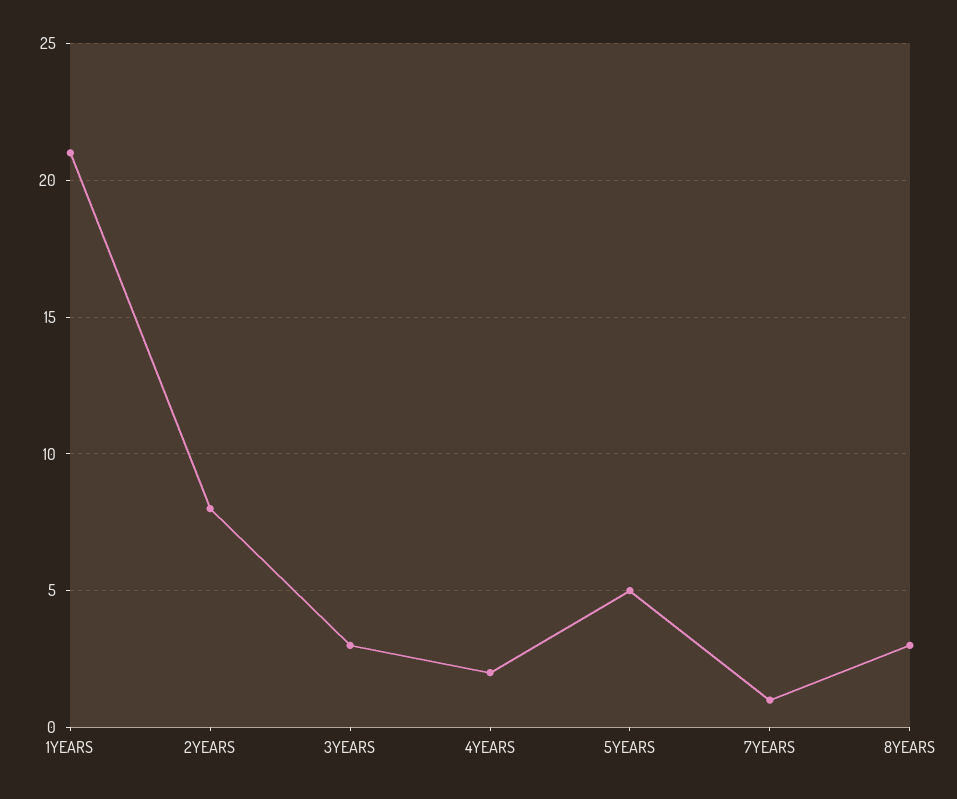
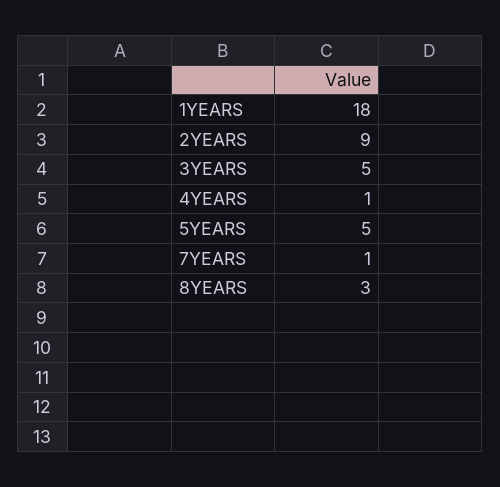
1YEARS: 21 -> 18
2YEARS: 8 -> 9
3YEARS: 3 -> 5
4YEARS: 2 -> 1

